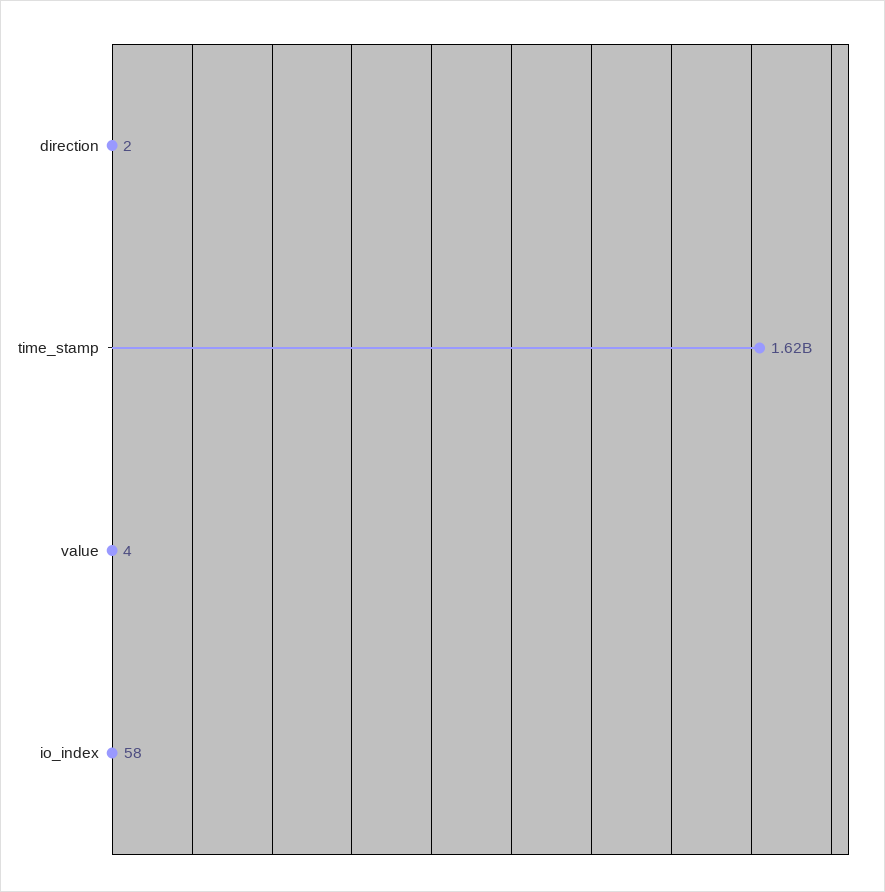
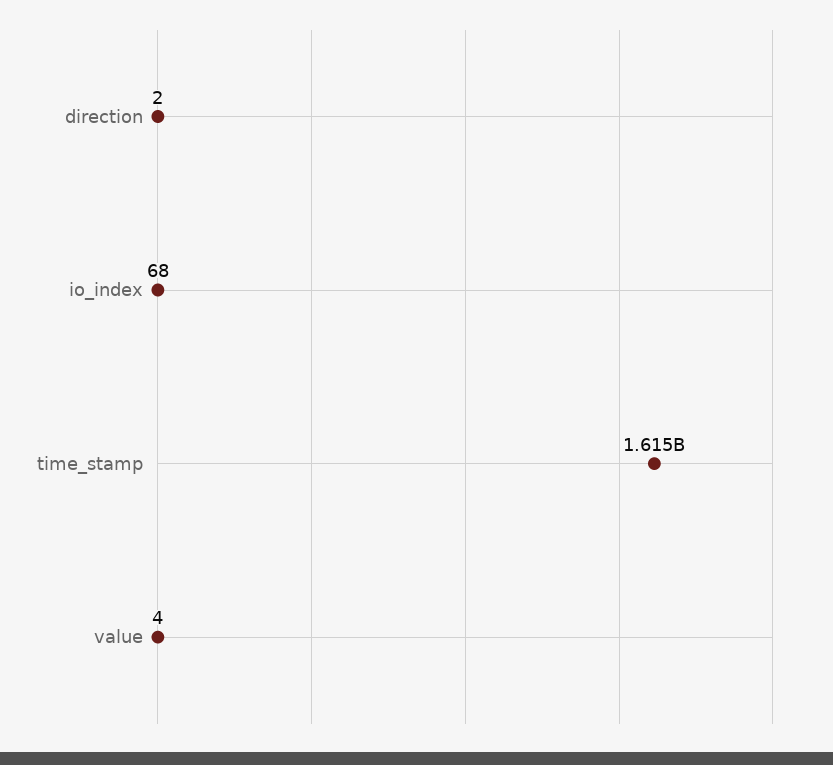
io_index: 58 -> 68

